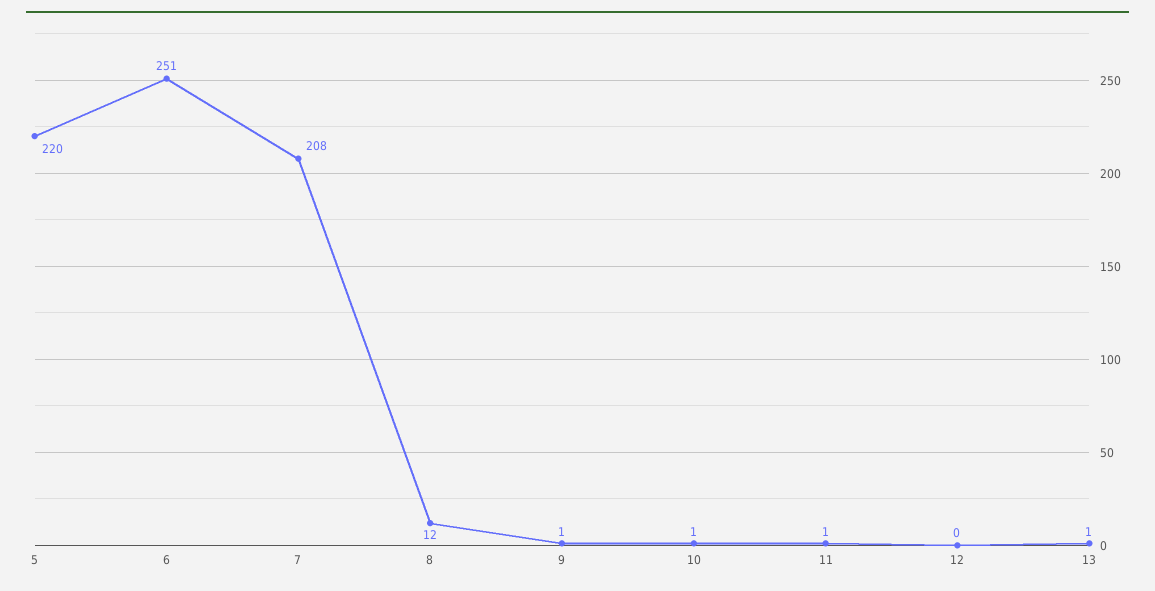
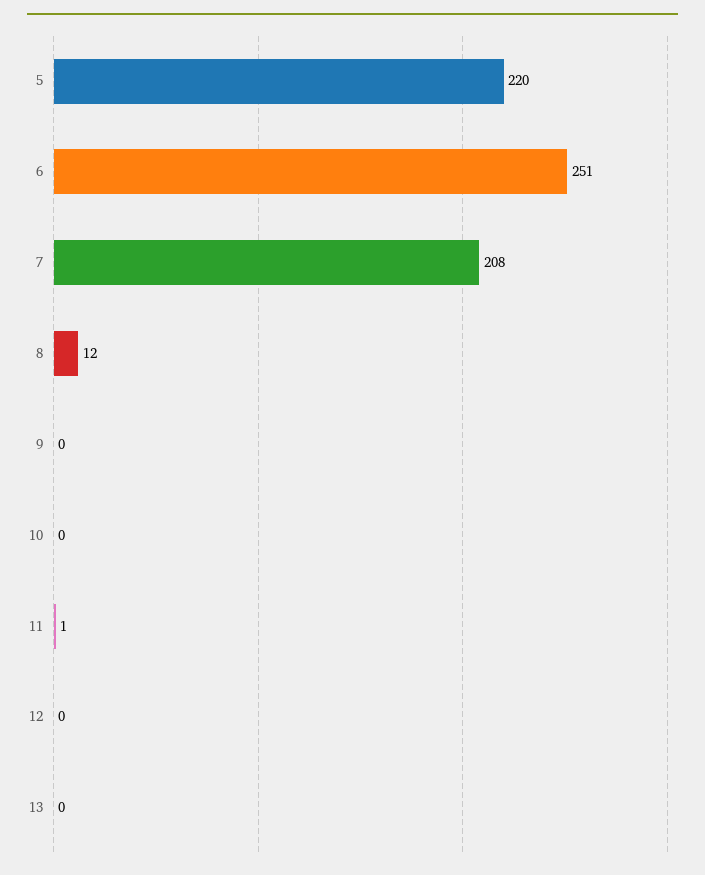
9: 1 -> 0
10: 1 -> 0
13: 1 -> 0

